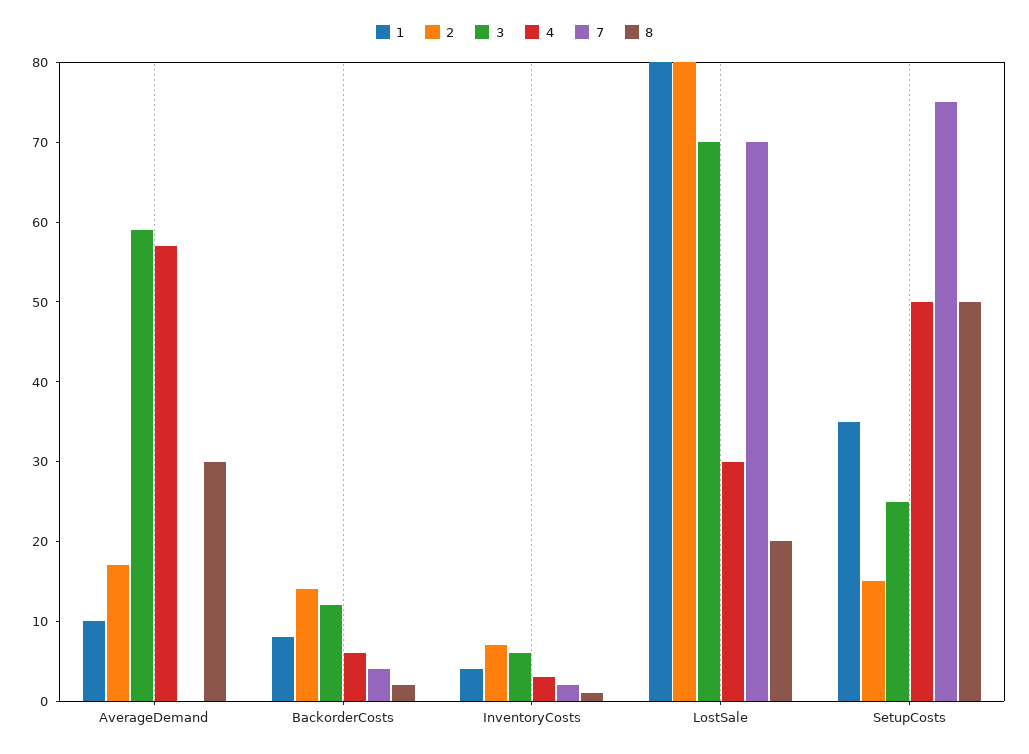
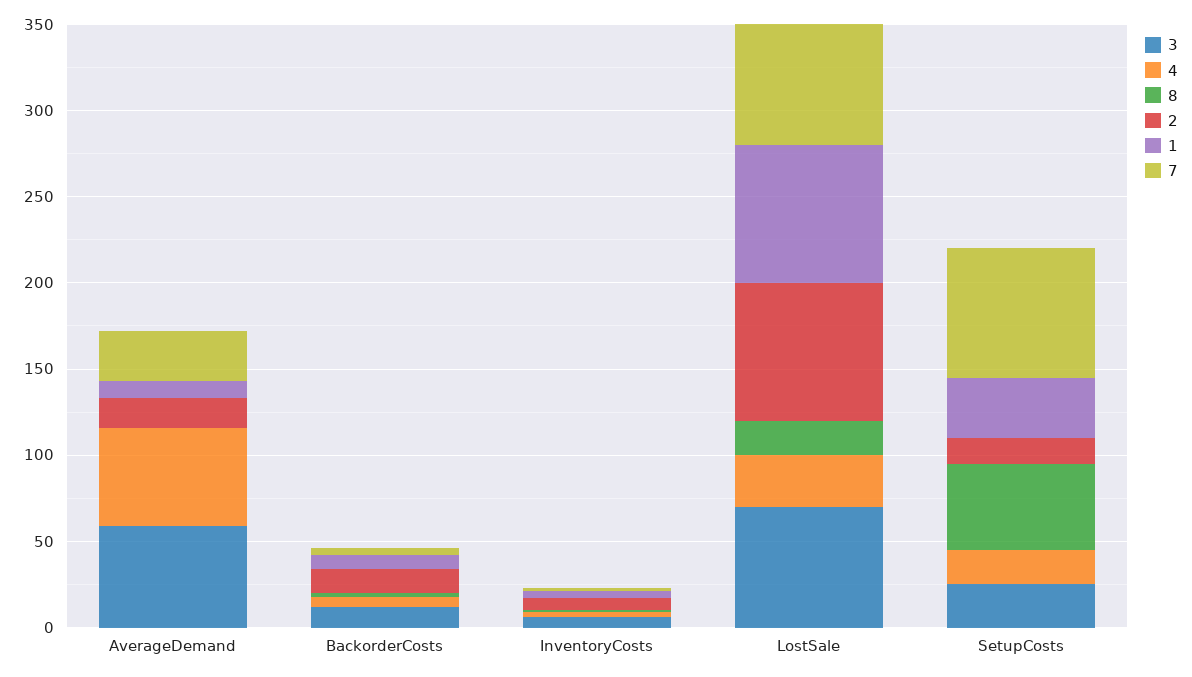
7, AverageDemand: 0 -> 30
8, AverageDemand: 30 -> 0
4, SetupCosts: 50 -> 20

